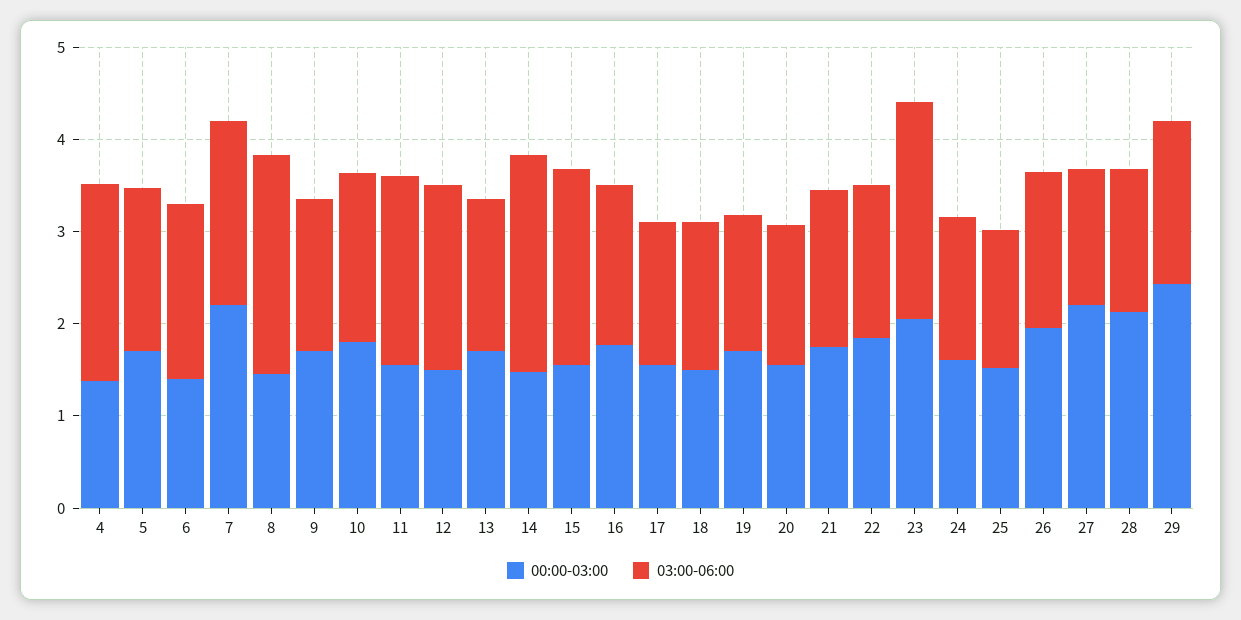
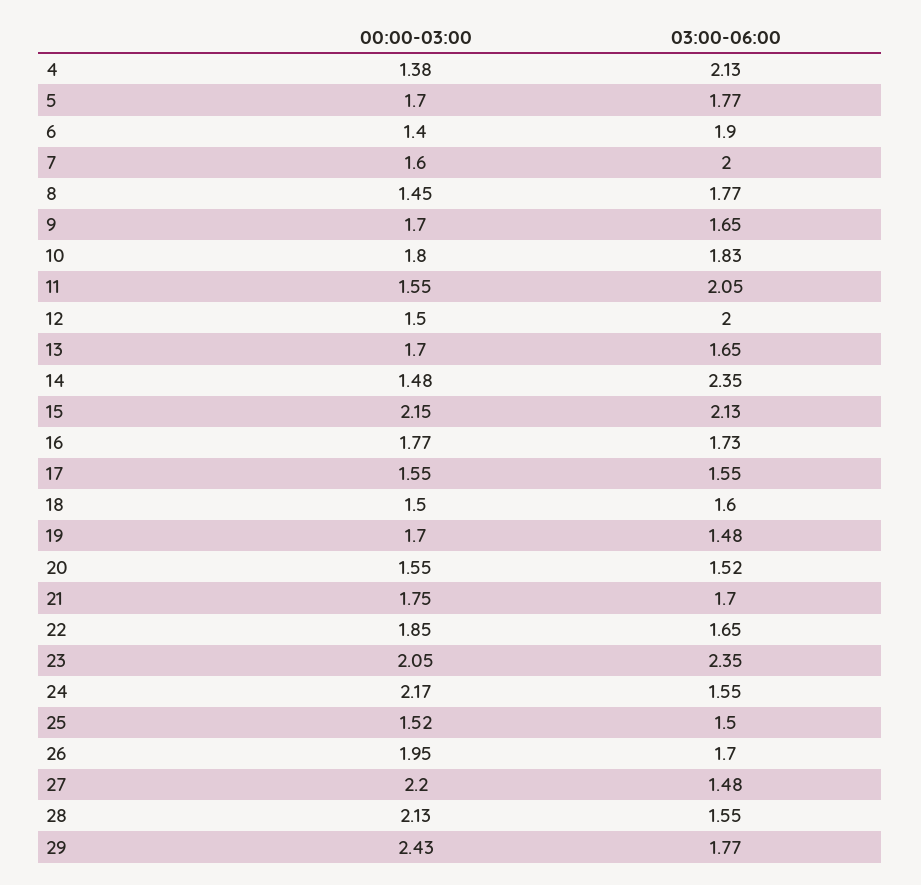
00:00-03:00, 7: 2.2 -> 1.6
03:00-06:00, 8: 2.4 -> 1.77
00:00-03:00, 15: 1.6 -> 2.15
00:00-03:00, 24: 1.6 -> 2.17

